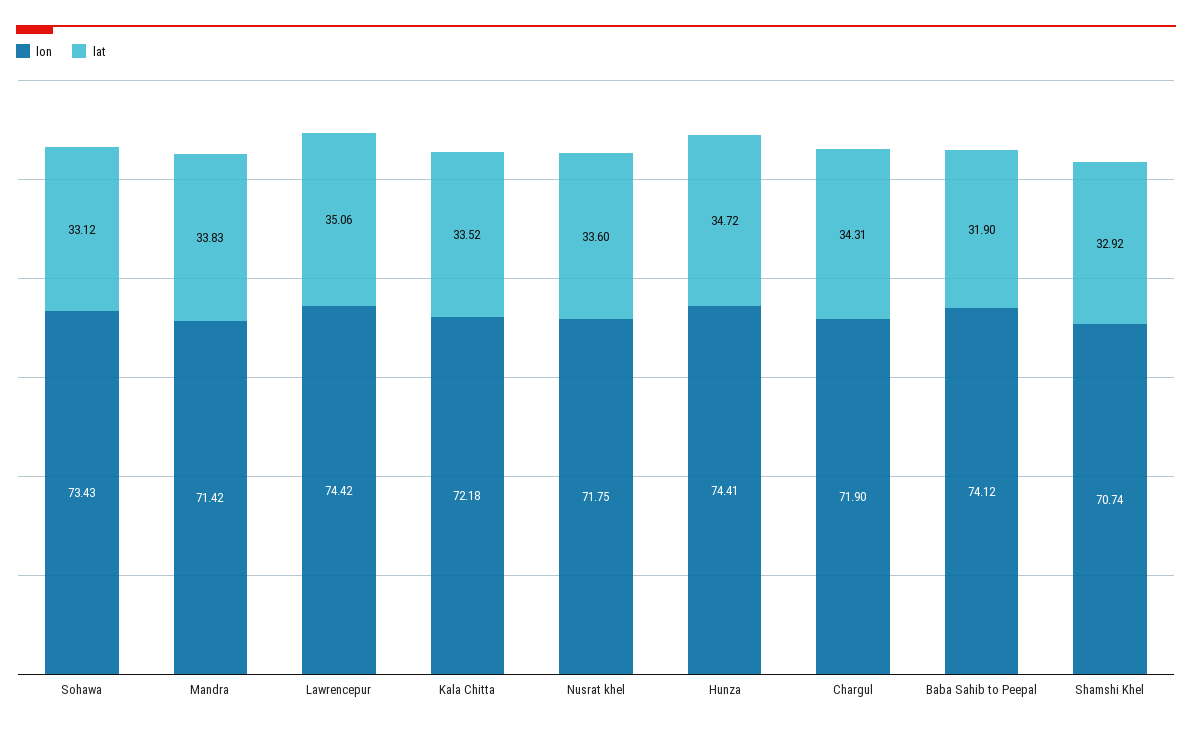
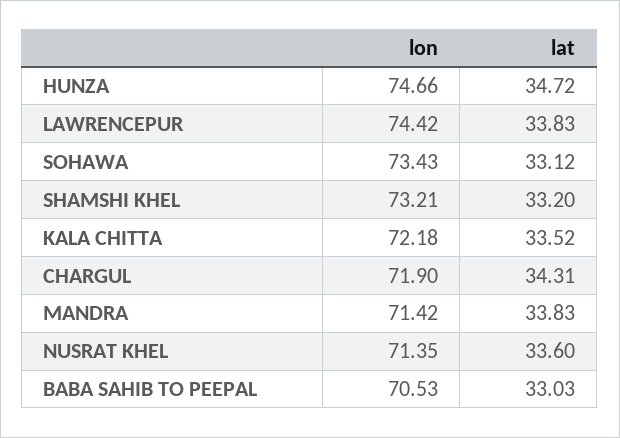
lat, Lawrencepur: 35.06 -> 33.83
lon, Nusrat khel: 71.75 -> 71.35
lon, Hunza: 74.41 -> 74.66
lon, Baba Sahib to Peepal: 74.12 -> 70.53
lat, Baba Sahib to Peepal: 31.9 -> 33.03
lon, Shamshi Khel: 70.74 -> 73.21
lat, Shamshi Khel: 32.92 -> 33.2

